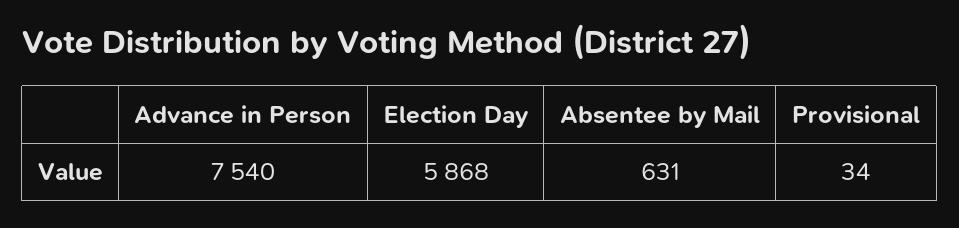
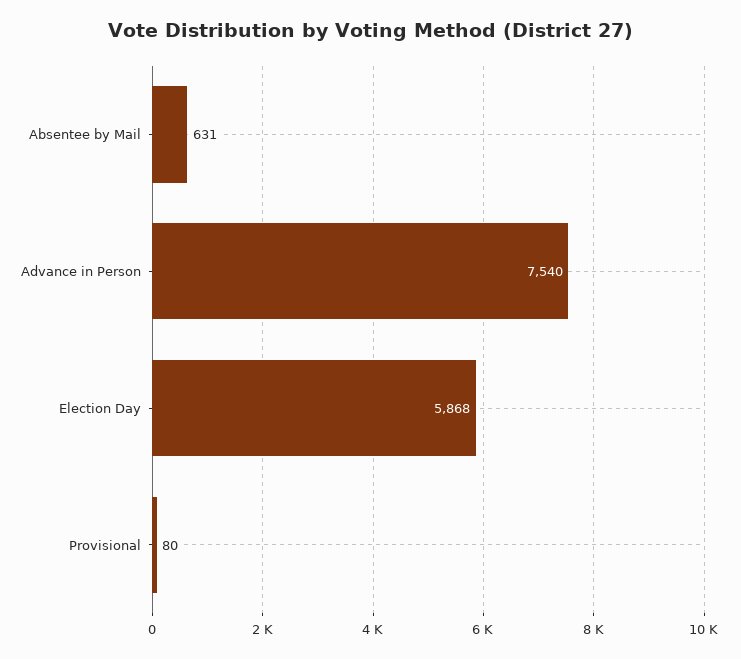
Provisional: 34 -> 80

